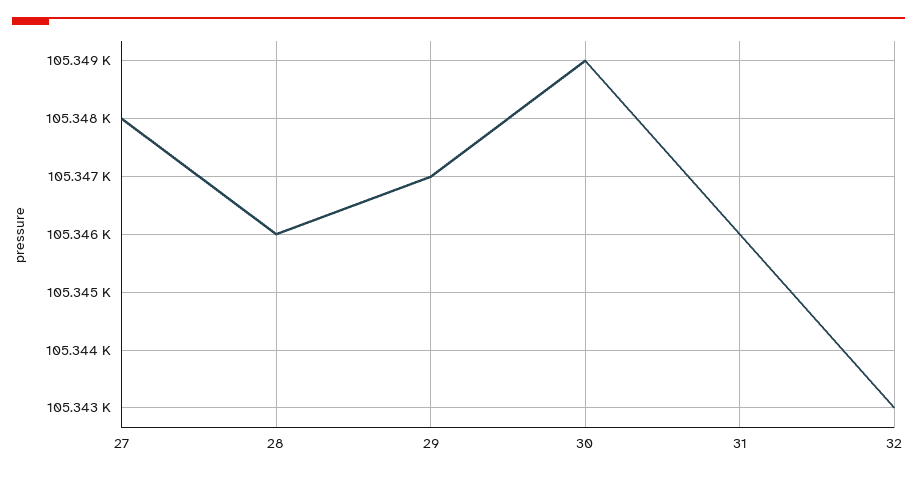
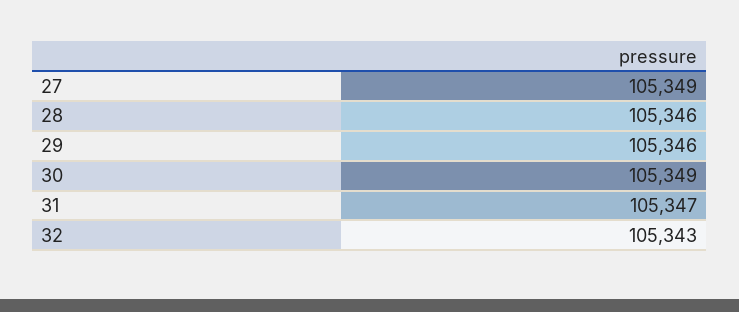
27: 105348 -> 105349
29: 105347 -> 105346
31: 105346 -> 105347

